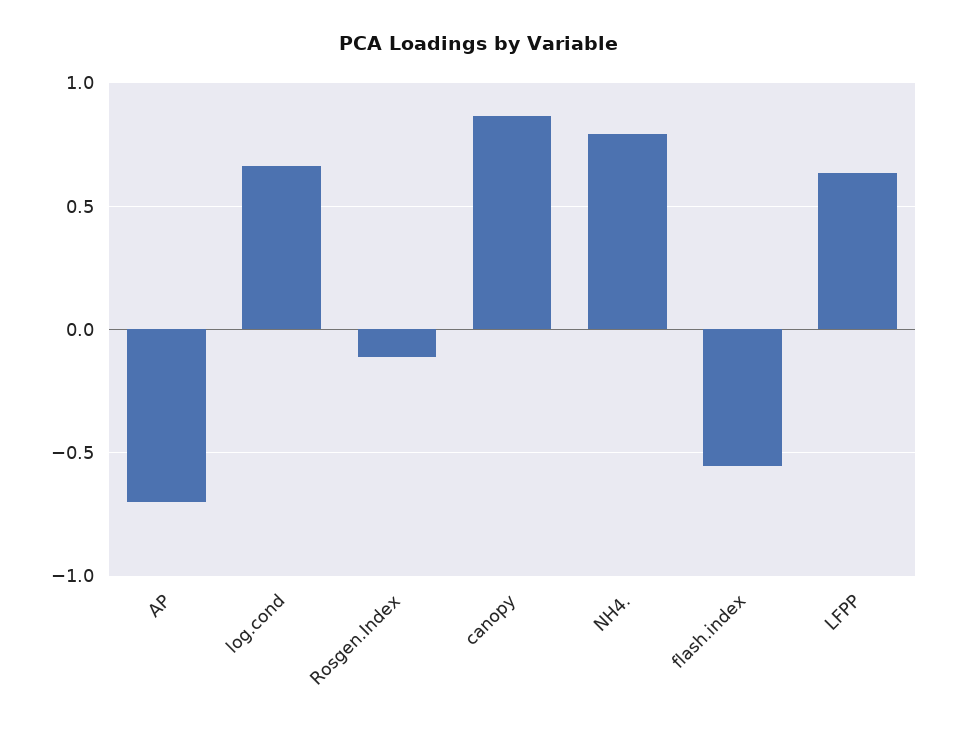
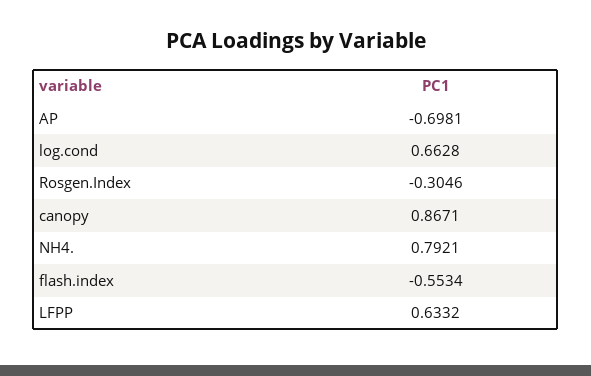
Rosgen.Index: -0.1 -> -0.3046

